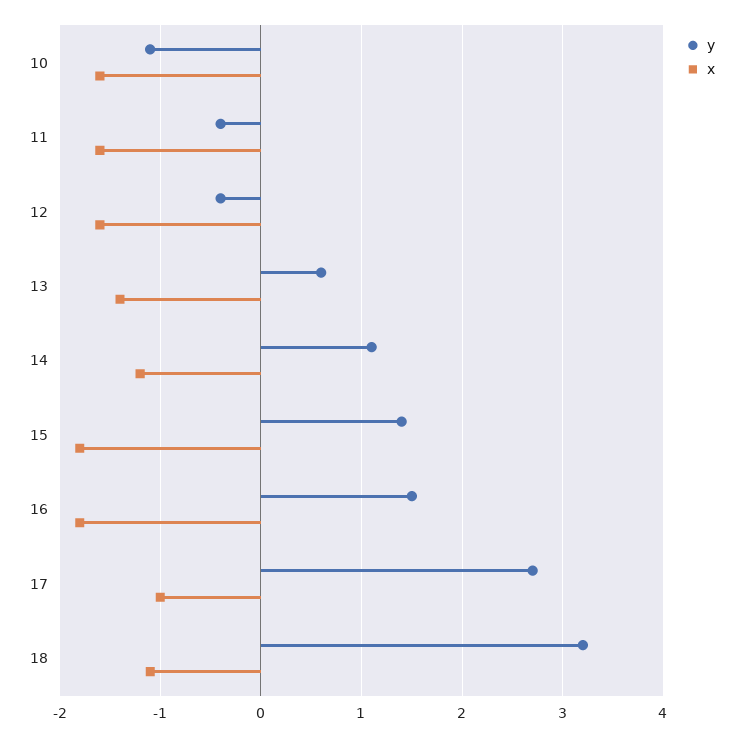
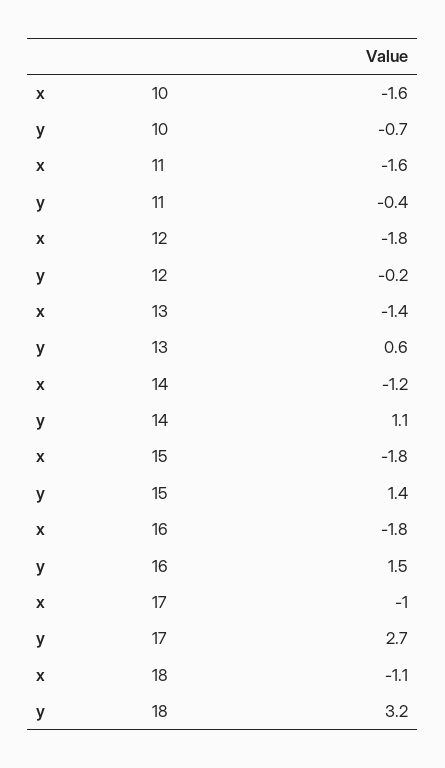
y, 10: -1.1 -> -0.7
y, 12: -0.4 -> -0.2
x, 12: -1.6 -> -1.8

